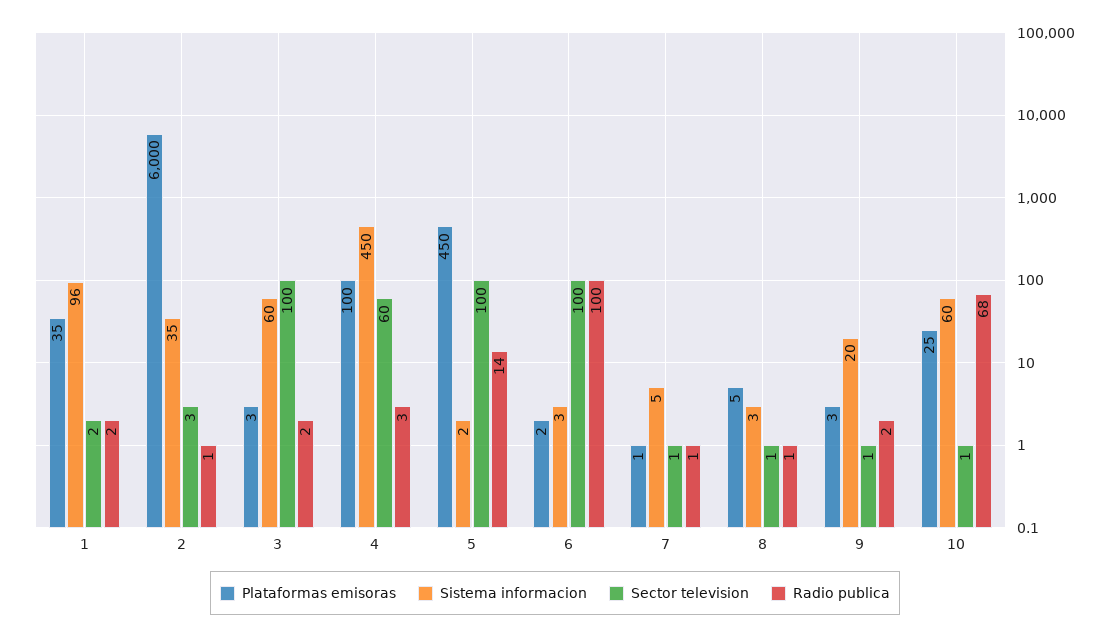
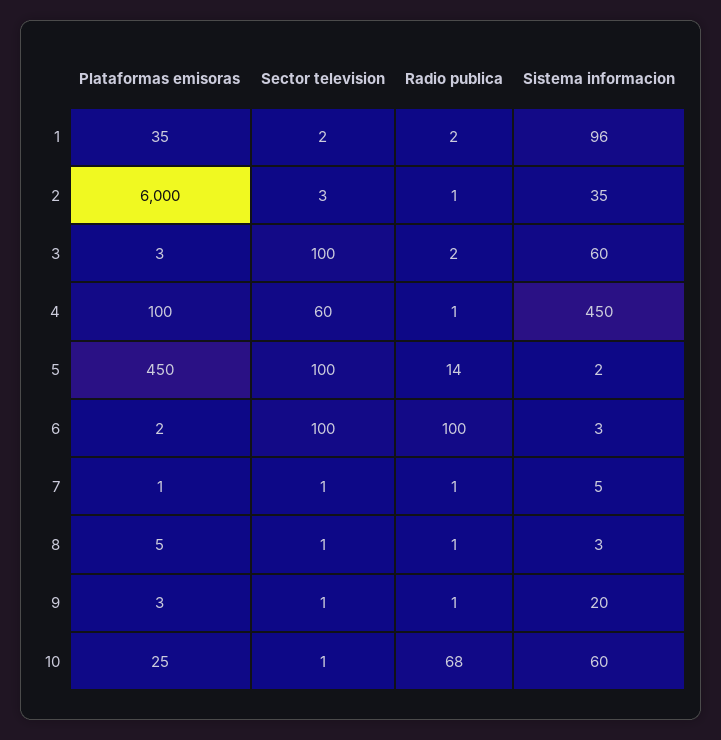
Radio publica, 4: 3 -> 1
Radio publica, 9: 2 -> 1

